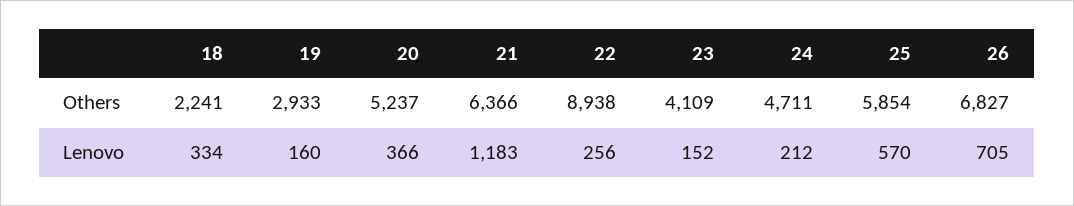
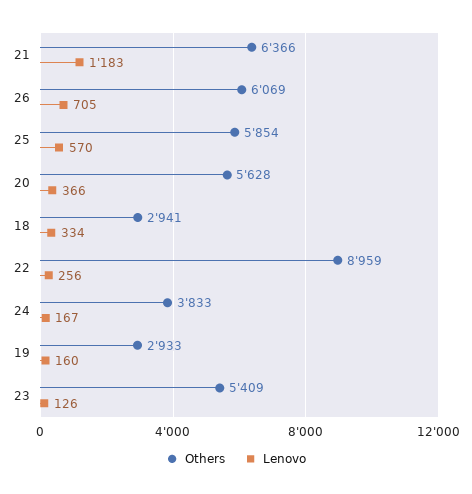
Others, 18: 2241 -> 2941
Others, 20: 5237 -> 5628
Others, 22: 8938 -> 8959
Others, 23: 4109 -> 5409
Others, 24: 4711 -> 3833
Others, 26: 6827 -> 6069
Lenovo, 23: 152 -> 126
Lenovo, 24: 212 -> 167

